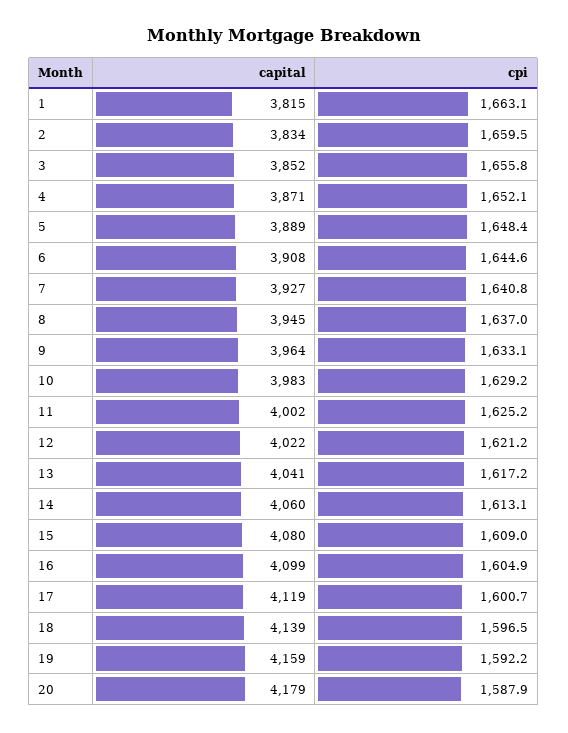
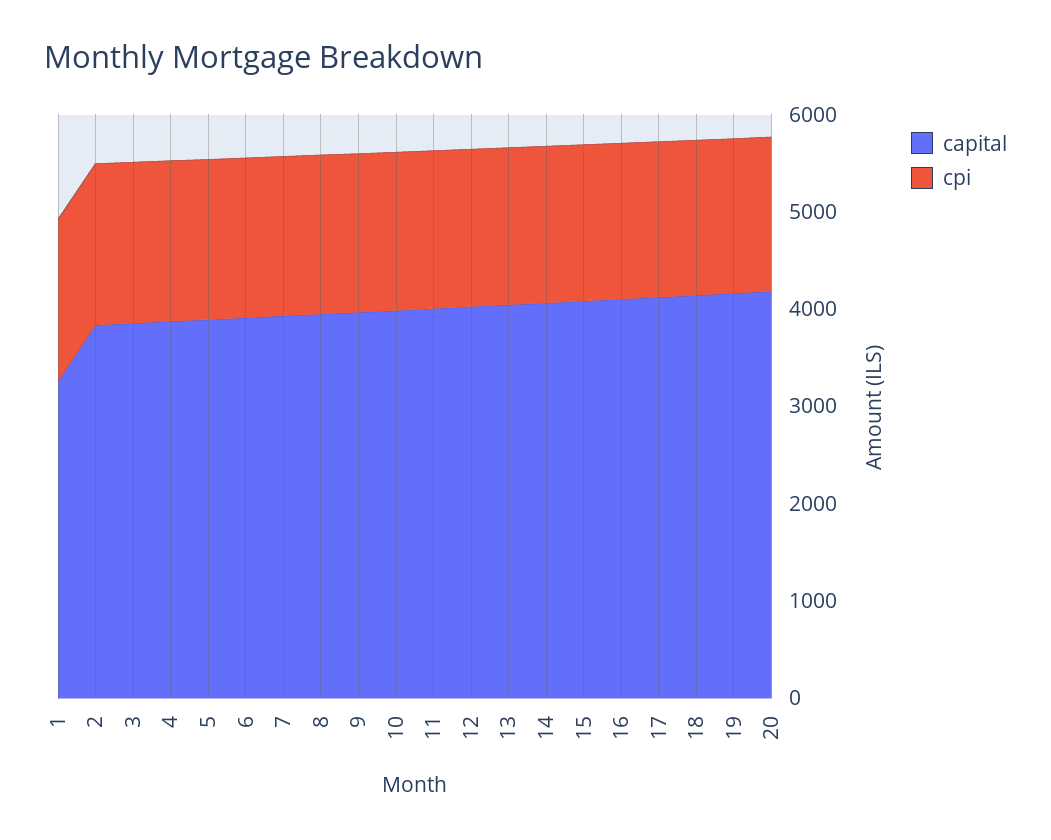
capital, 1: 3815 -> 3200

